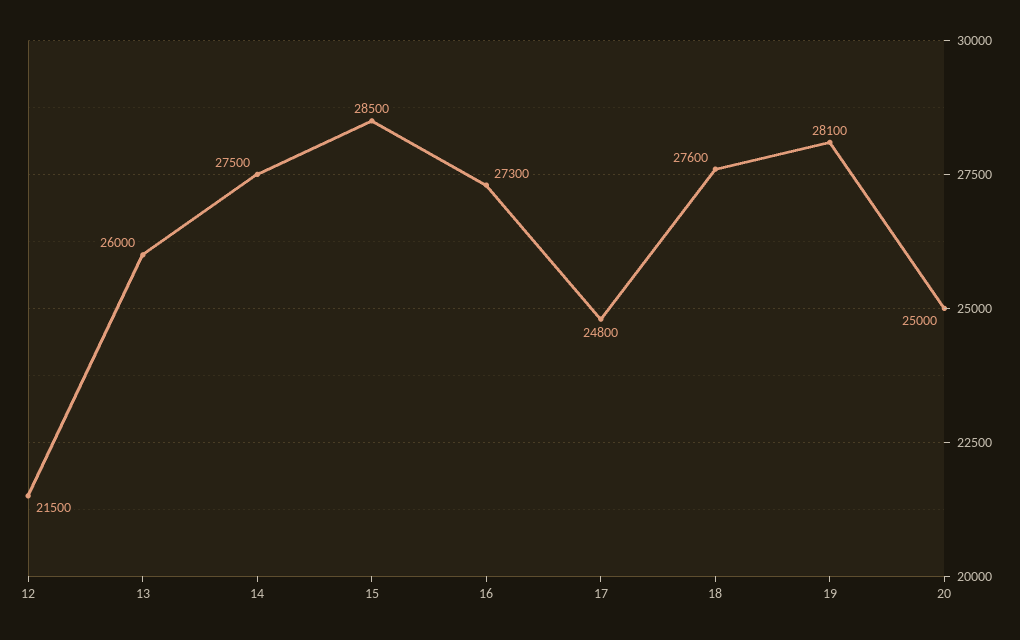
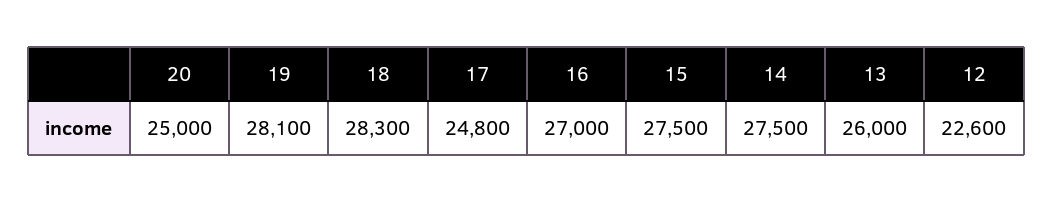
12: 21500 -> 22600
15: 28500 -> 27500
16: 27300 -> 27000
18: 27600 -> 28300

